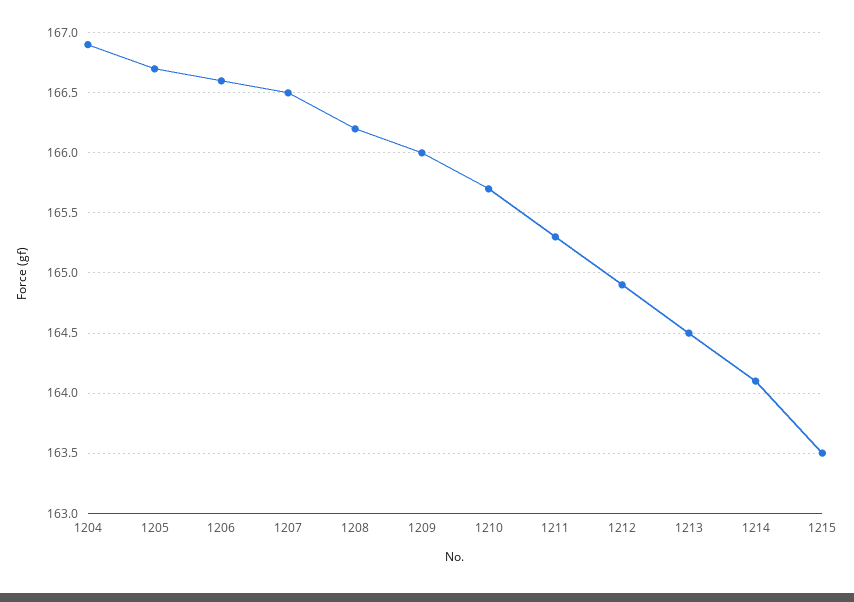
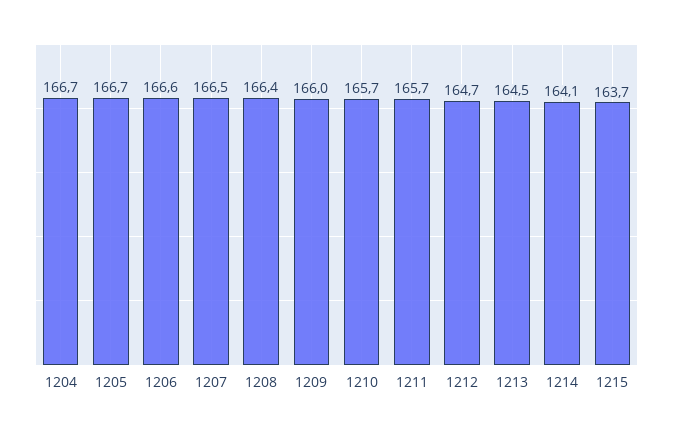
1204: 166.9 -> 166.7
1208: 166.2 -> 166.4
1211: 165.3 -> 165.7
1212: 164.9 -> 164.7
1215: 163.5 -> 163.7

